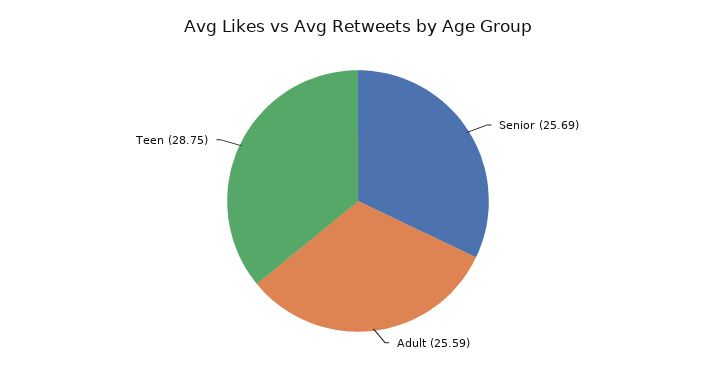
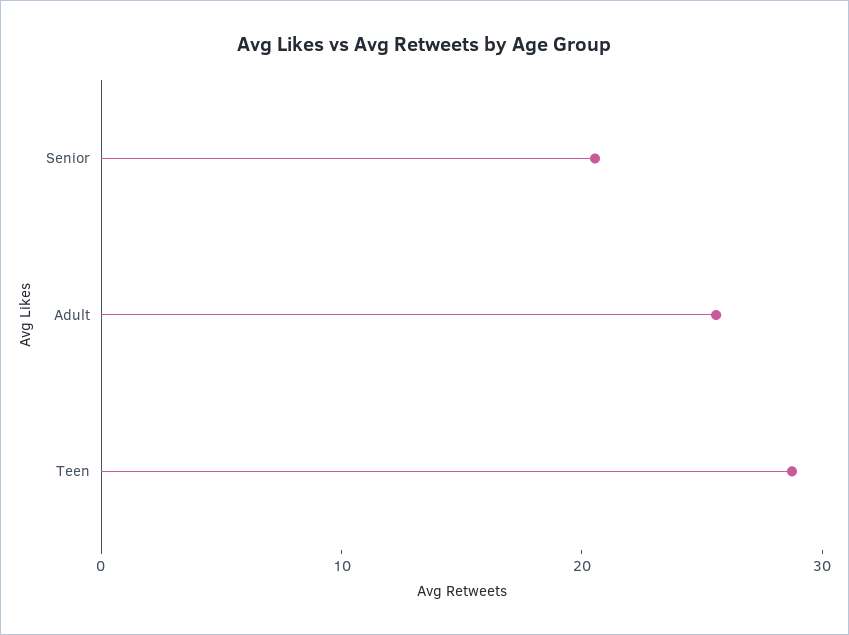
Senior: 25.69 -> 20

